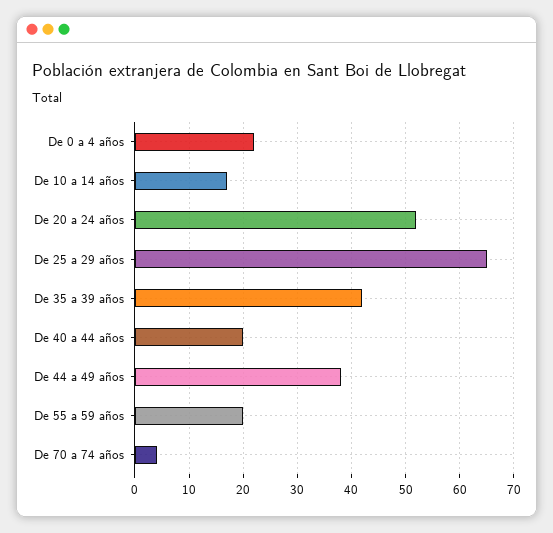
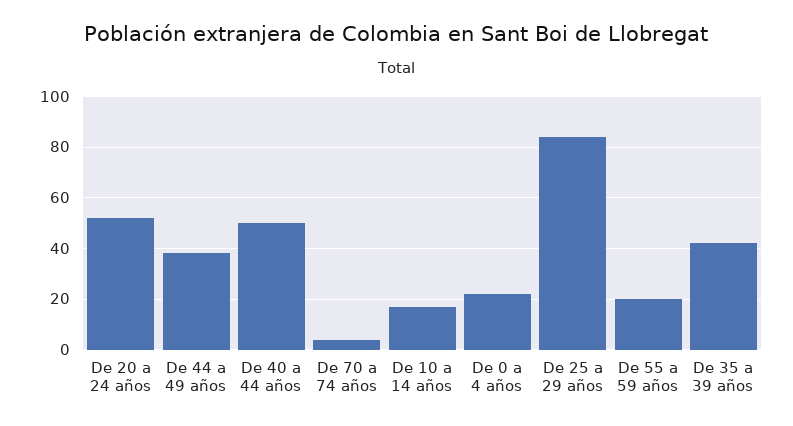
De 25 a 29 años: 65 -> 85
De 40 a 44 años: 20 -> 50

